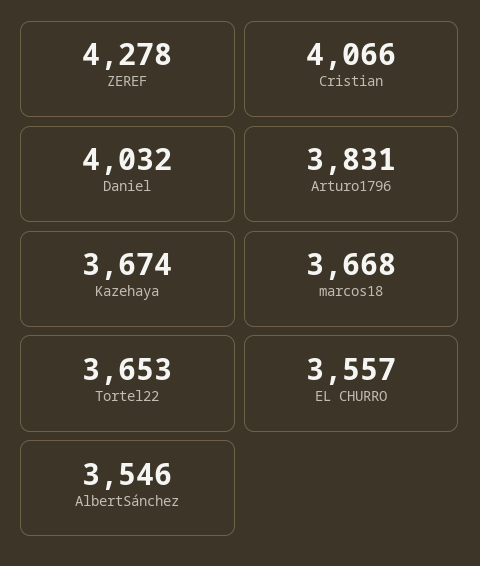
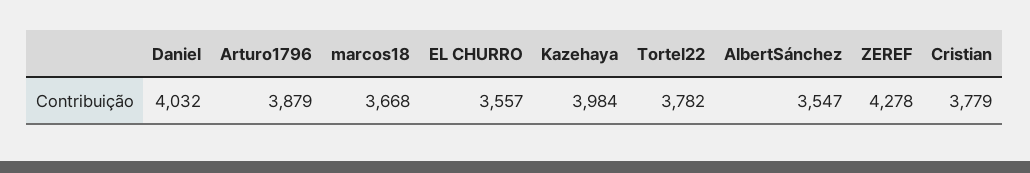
Cristian: 4066 -> 3779
Arturo1796: 3831 -> 3879
Kazehaya: 3674 -> 3984
Tortel22: 3653 -> 3782
AlbertSánchez: 3546 -> 3547

